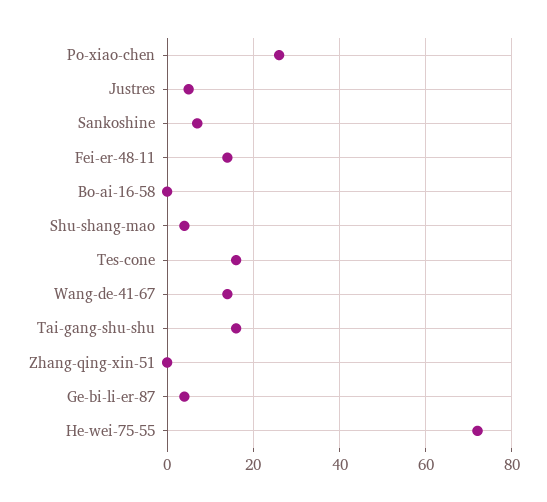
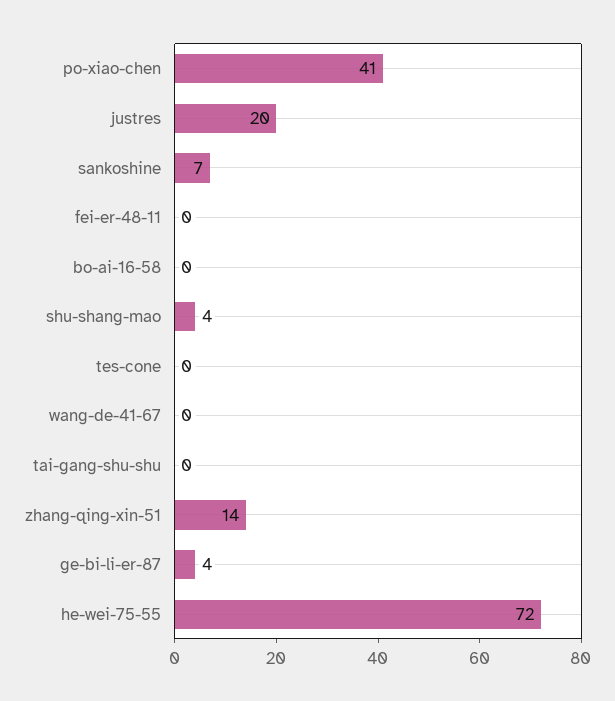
Po-xiao-chen: 25 -> 41
Justres: 5 -> 20
Fei-er-48-11: 15 -> 0
Tes-cone: 15 -> 0
Wang-de-41-67: 15 -> 0
Tai-gang-shu-shu: 15 -> 0
Zhang-qing-xin-51: 0 -> 14

